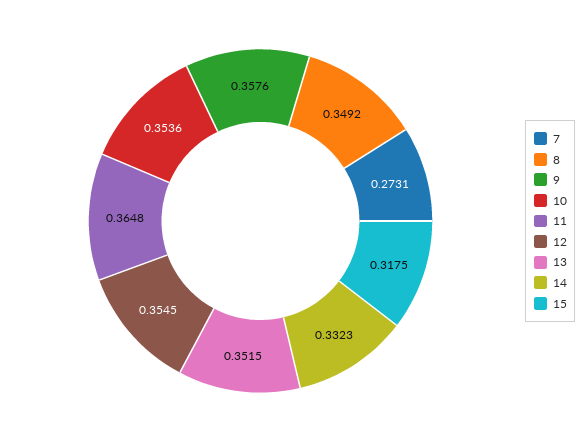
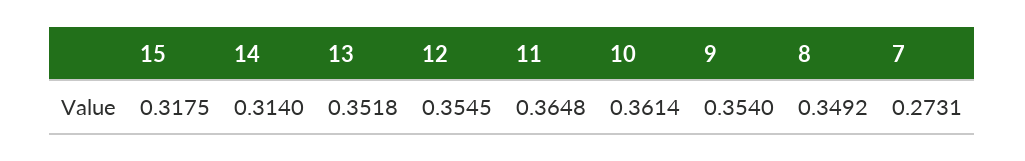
9: 0.3576 -> 0.354
10: 0.3536 -> 0.3614
13: 0.3515 -> 0.3518
14: 0.3323 -> 0.314

